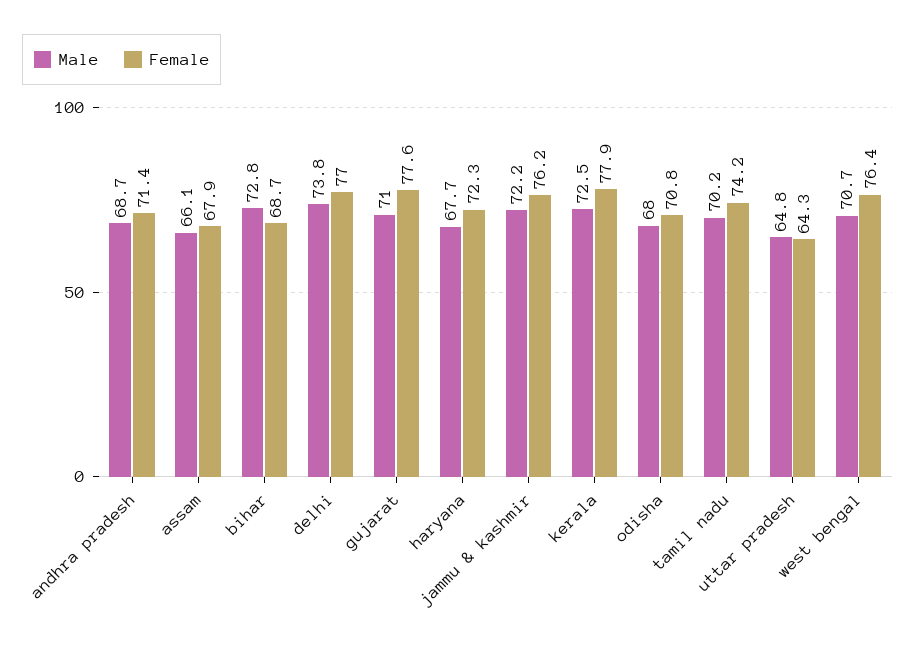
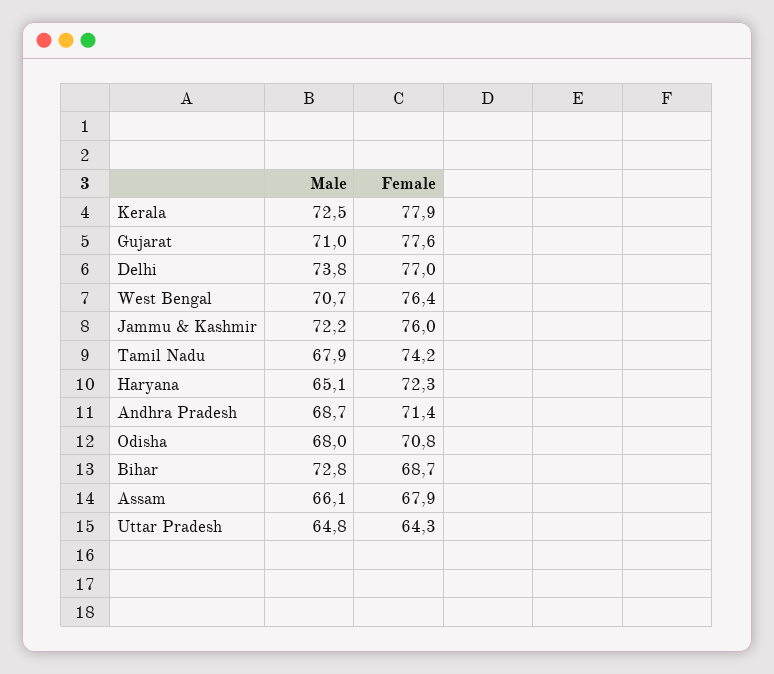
Male, haryana: 67.7 -> 65.1
Female, jammu & kashmir: 76.2 -> 76
Male, tamil nadu: 70.2 -> 67.9

